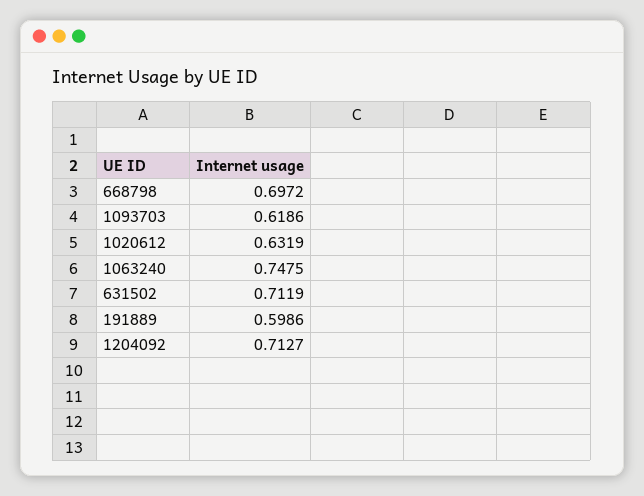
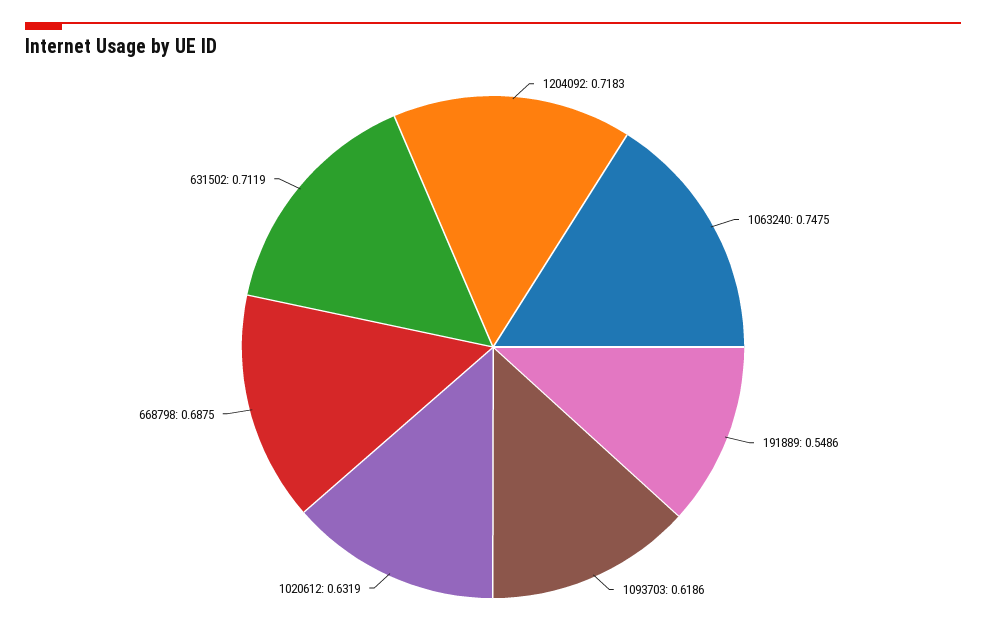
668798: 0.6972 -> 0.6875
191889: 0.5986 -> 0.5486
1204092: 0.7127 -> 0.7183

